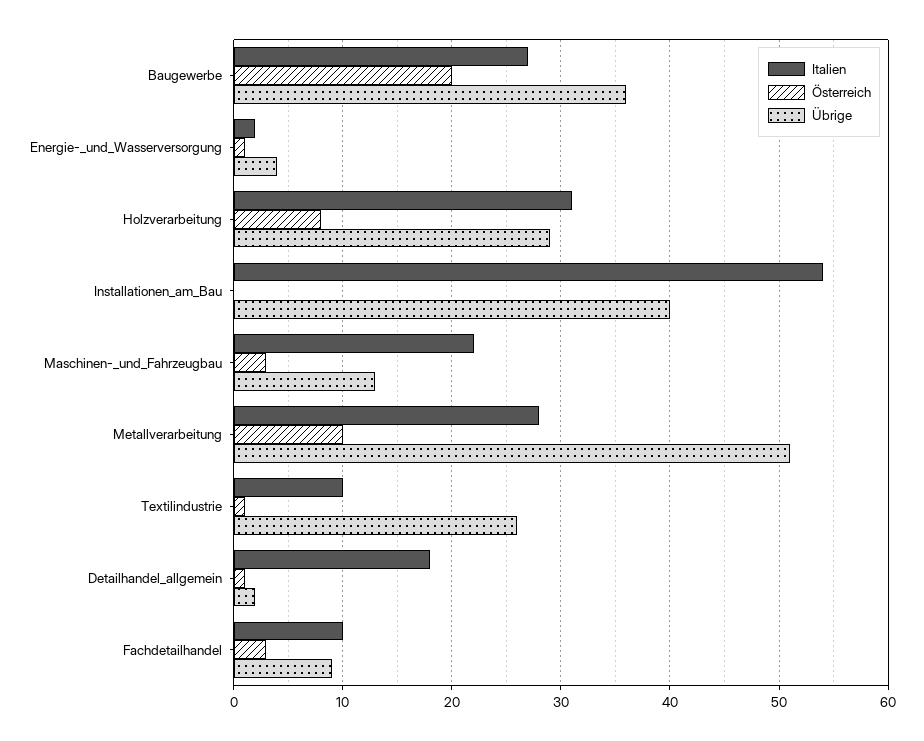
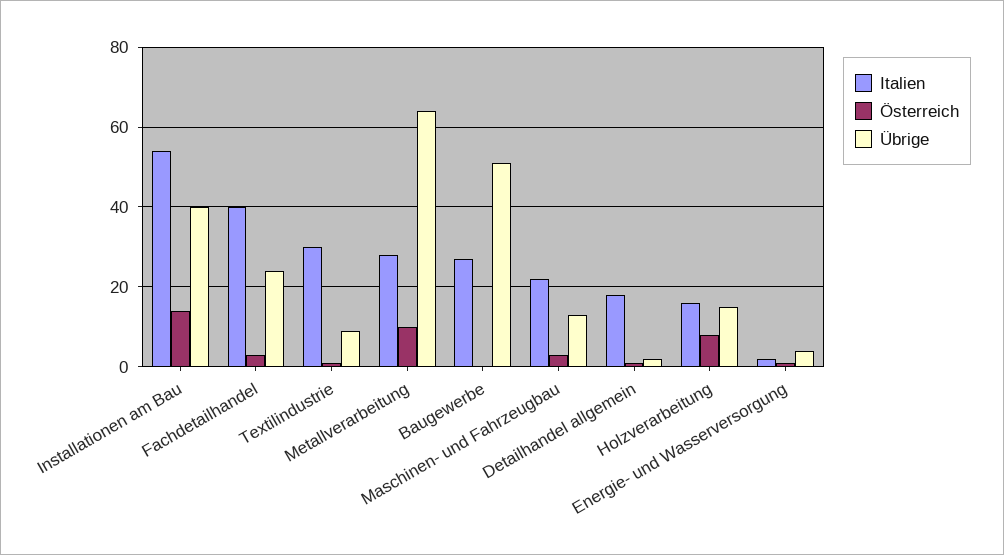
Österreich, Baugewerbe: 20 -> 0
Übrige, Baugewerbe: 36 -> 50
Italien, Holzverarbeitung: 31 -> 15
Übrige, Holzverarbeitung: 29 -> 15
Österreich, Installationen_am_Bau: 0 -> 15
Übrige, Metallverarbeitung: 51 -> 65
Italien, Textilindustrie: 10 -> 30
Übrige, Textilindustrie: 26 -> 10
Italien, Fachdetailhandel: 10 -> 40
Übrige, Fachdetailhandel: 9 -> 25

